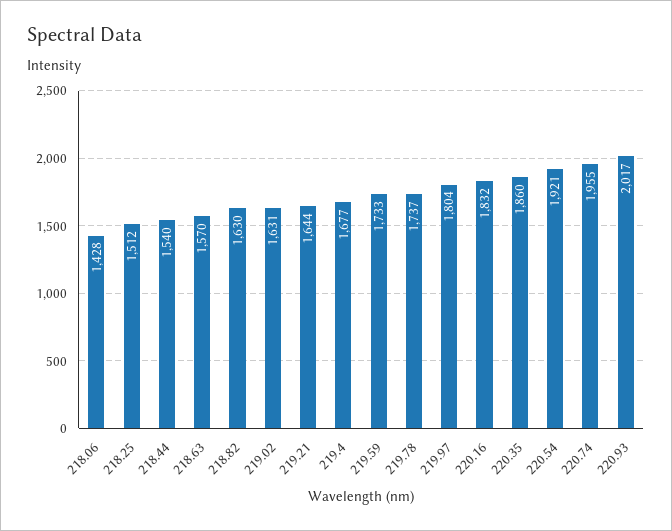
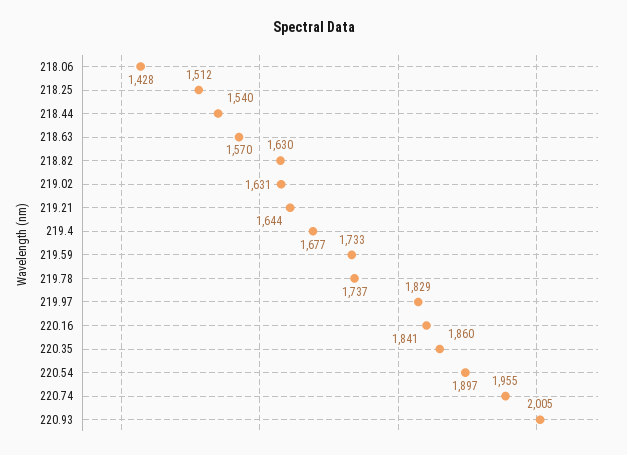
219.97: 1804 -> 1829
220.16: 1832 -> 1841
220.54: 1921 -> 1897
220.93: 2017 -> 2005

